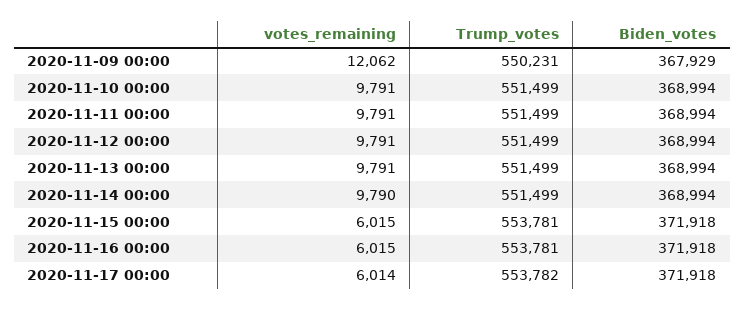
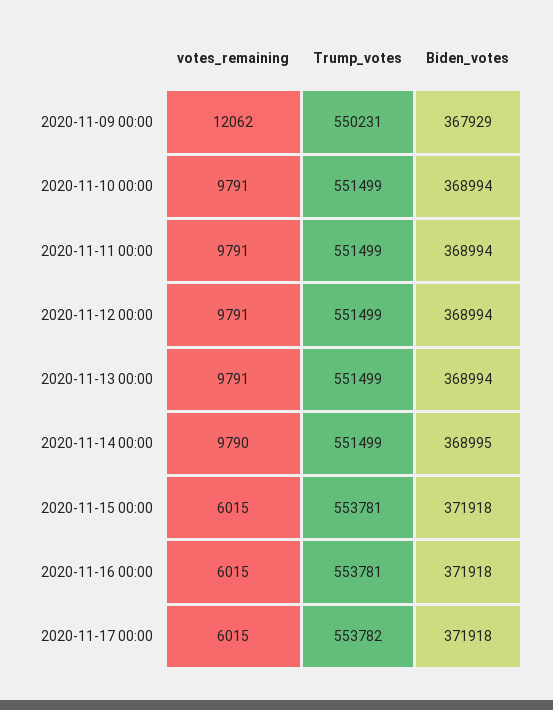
Biden_votes, 2020-11-14 00:00: 368994 -> 368995
votes_remaining, 2020-11-17 00:00: 6014 -> 6015

